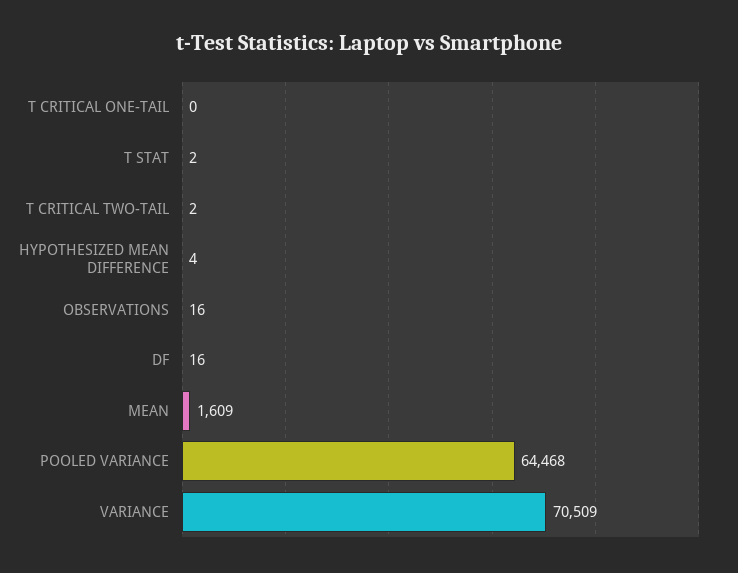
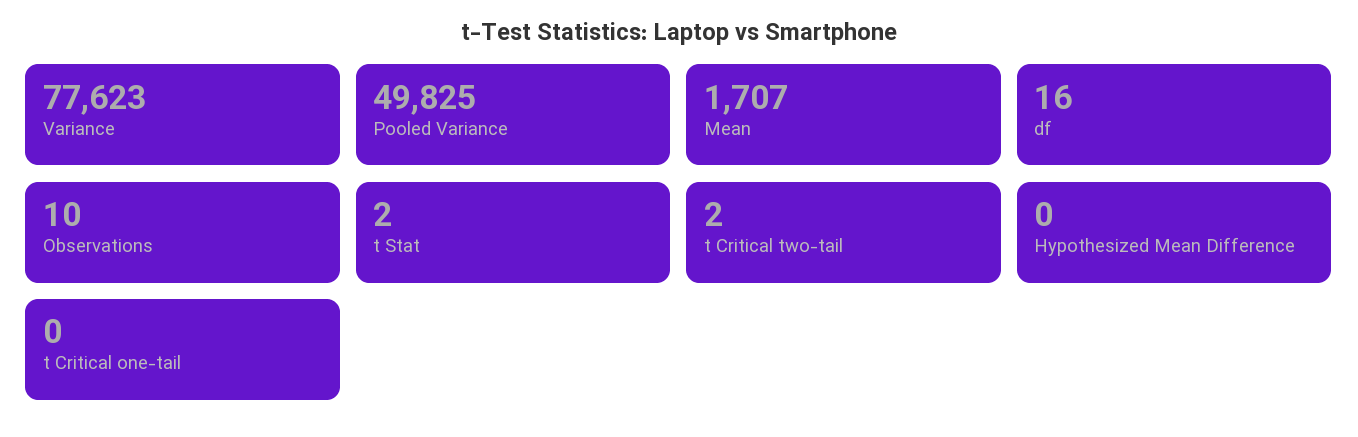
HYPOTHESIZED MEAN DIFFERENCE: 4 -> 0
OBSERVATIONS: 16 -> 10
MEAN: 1609 -> 1707
POOLED VARIANCE: 64468 -> 49825
VARIANCE: 70509 -> 77623

